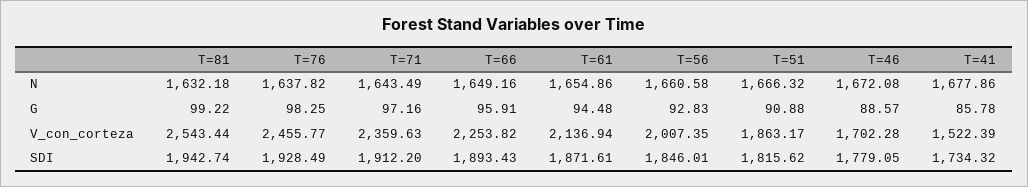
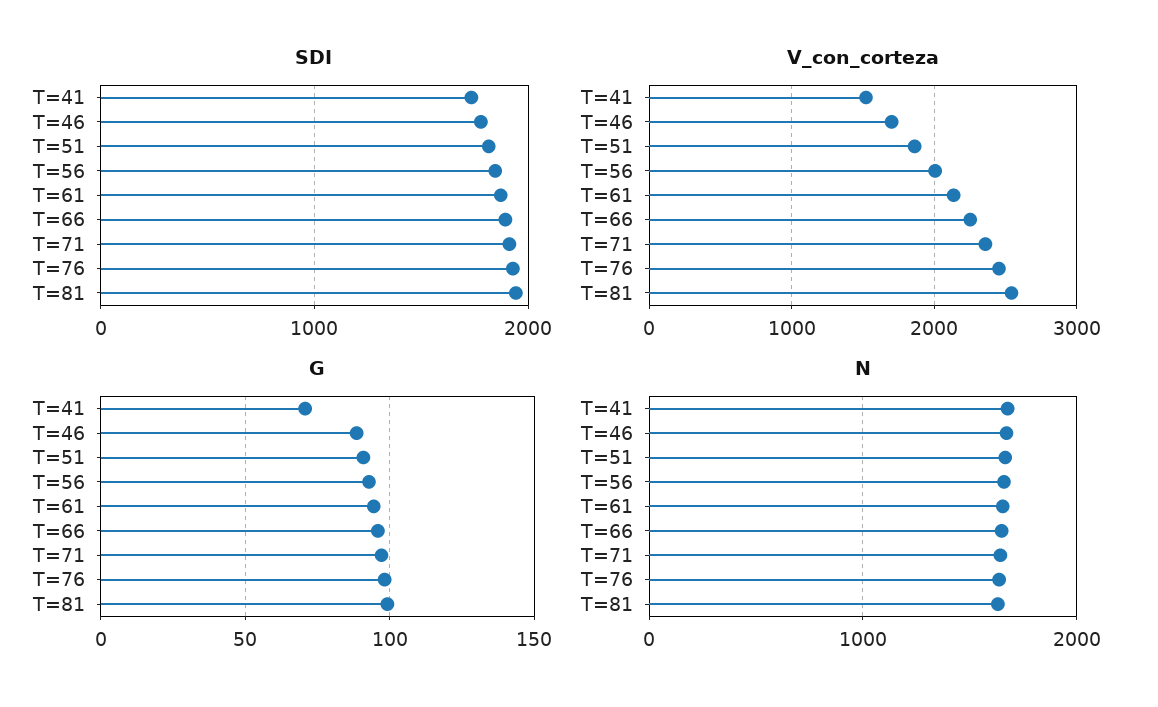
G, T=41: 85.78 -> 70

